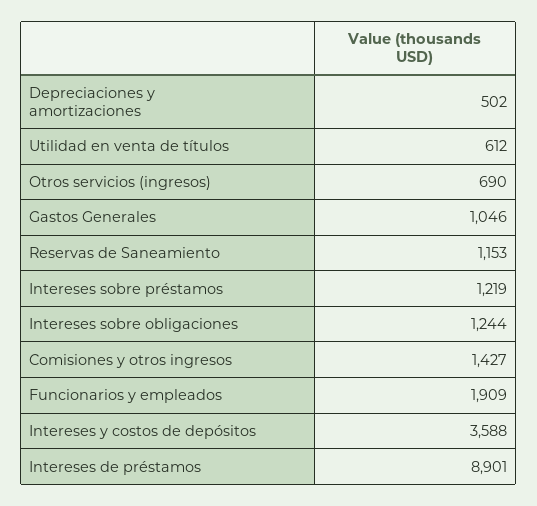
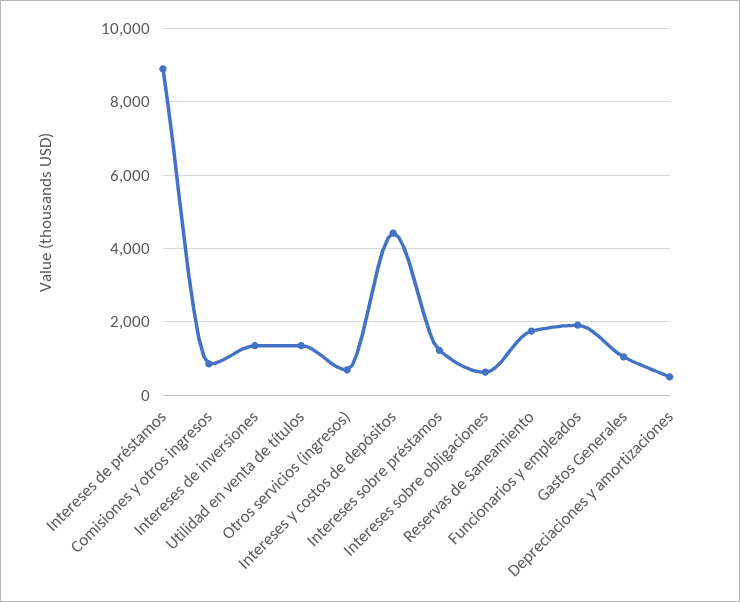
Utilidad en venta de títulos: 612 -> 1400
Reservas de Saneamiento: 1153 -> 1800
Intereses sobre obligaciones: 1244 -> 600
Comisiones y otros ingresos: 1427 -> 800
Intereses y costos de depósitos: 3588 -> 4400
Intereses de inversiones: none -> 1400

